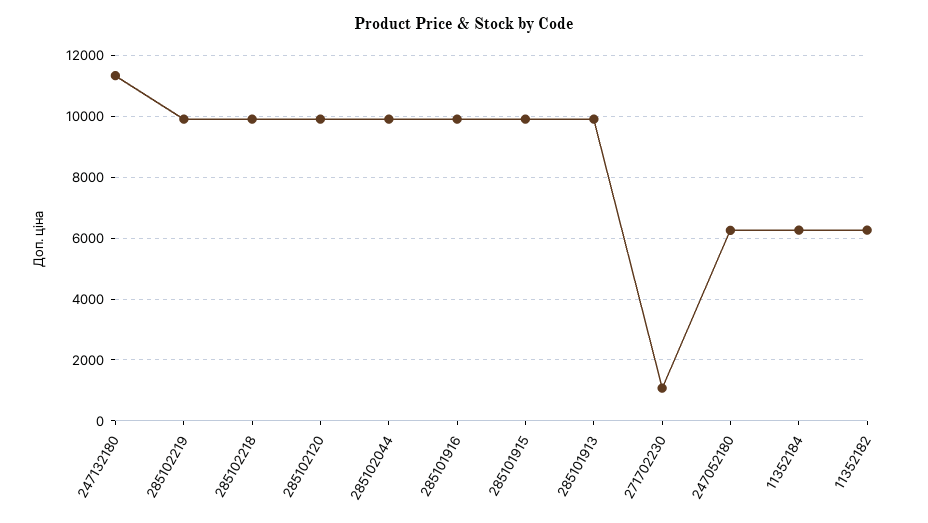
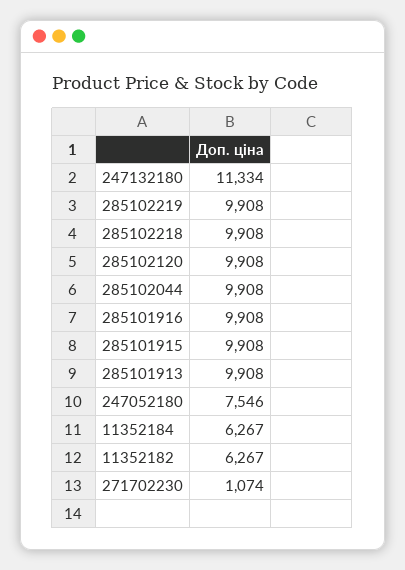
247052180: 6200 -> 7546

